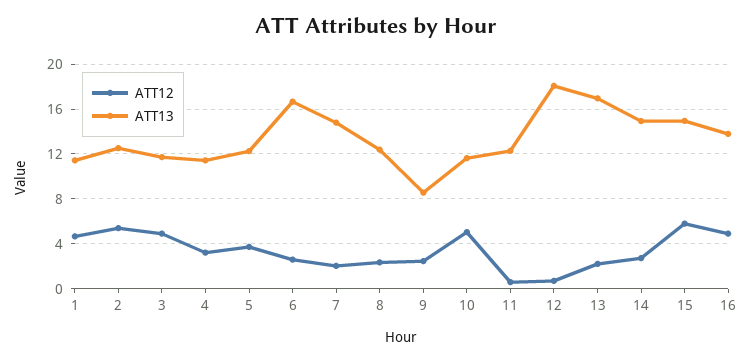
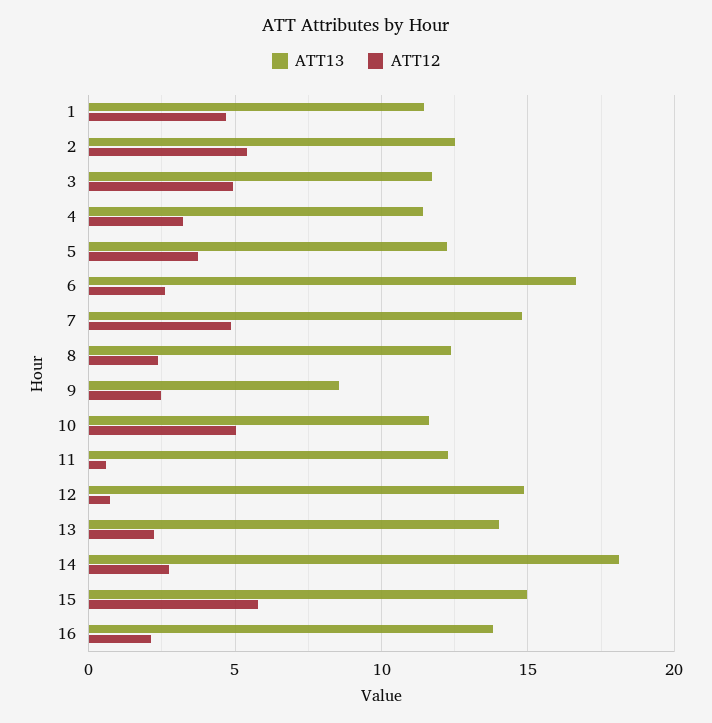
ATT12, 7: 2 -> 5
ATT13, 12: 18 -> 15
ATT13, 13: 17 -> 14
ATT13, 14: 15 -> 18
ATT12, 16: 5 -> 2

